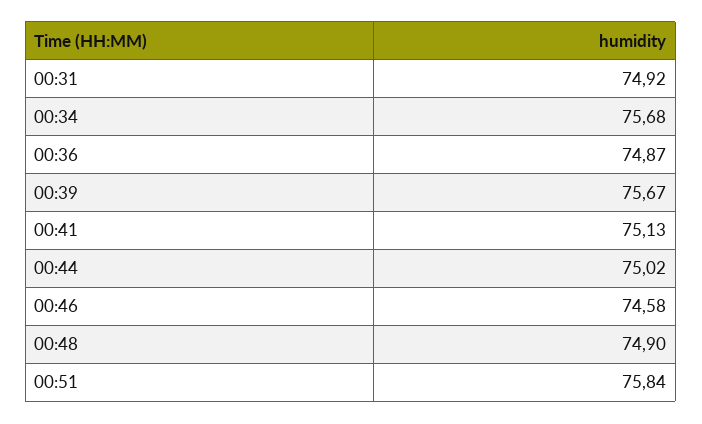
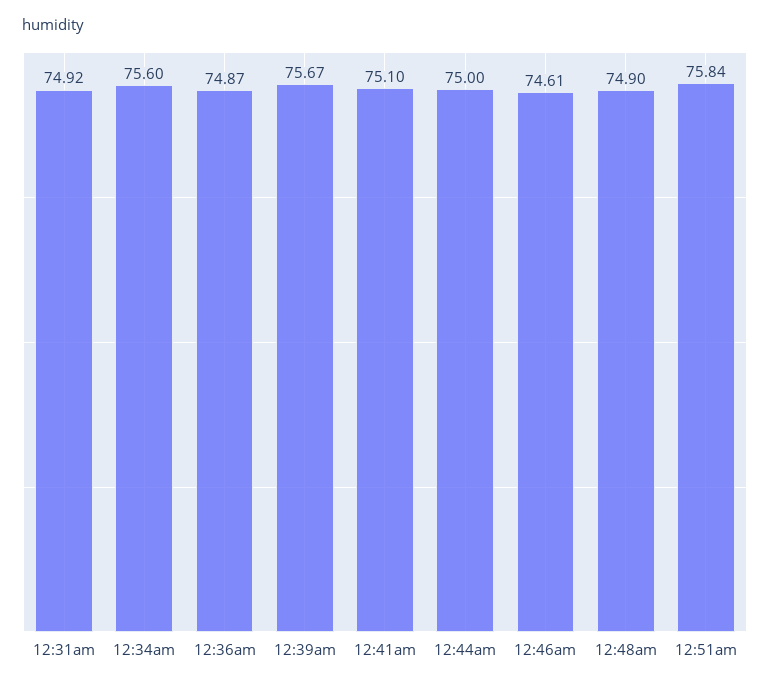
00:34: 75.68 -> 75.6
00:41: 75.13 -> 75.1
00:44: 75.02 -> 75
00:46: 74.58 -> 74.61

